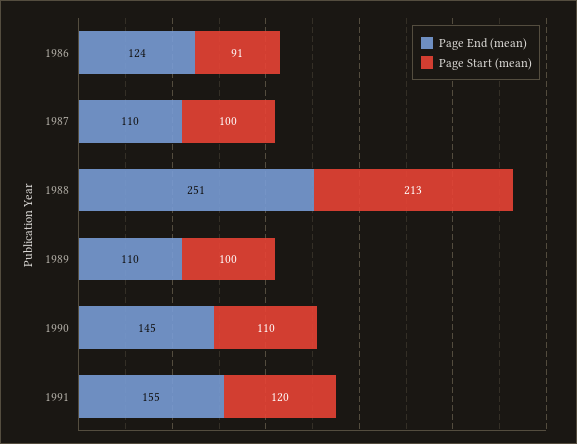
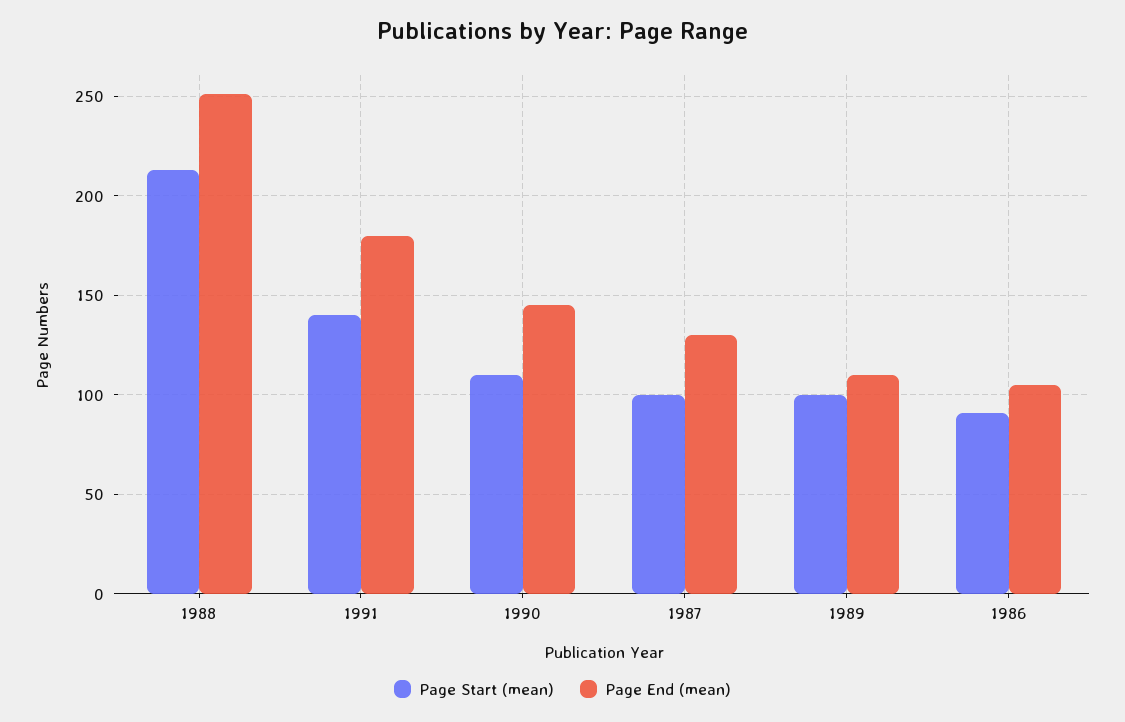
Page End (mean), 1986: 124 -> 105
Page End (mean), 1987: 110 -> 130
Page End (mean), 1991: 155 -> 180
Page Start (mean), 1991: 120 -> 140

